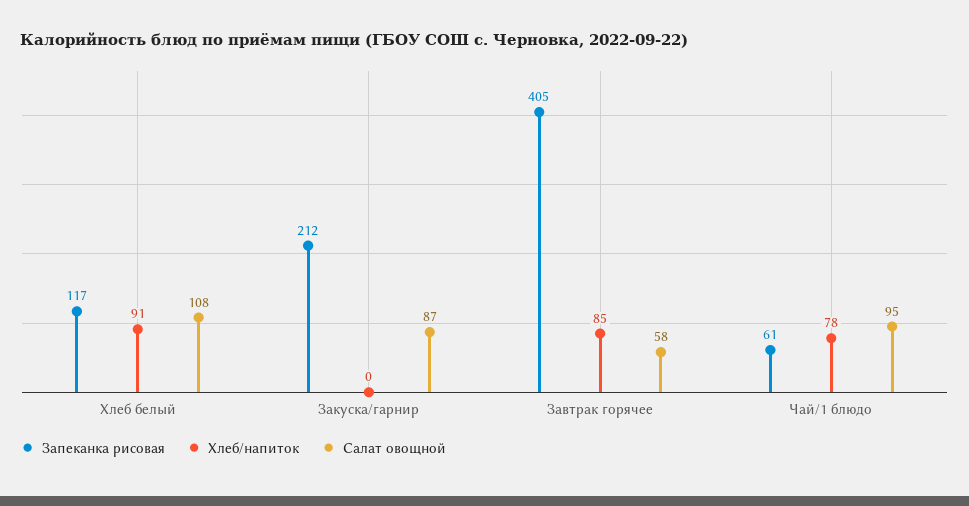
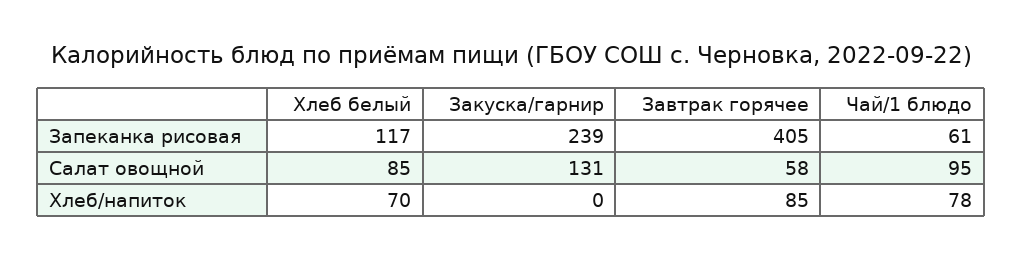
Хлеб/напиток, Хлеб белый: 91 -> 70
Салат овощной, Хлеб белый: 108 -> 85
Запеканка рисовая, Закуска/гарнир: 212 -> 239
Салат овощной, Закуска/гарнир: 87 -> 131

